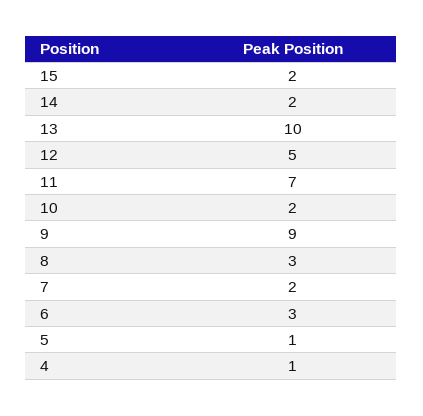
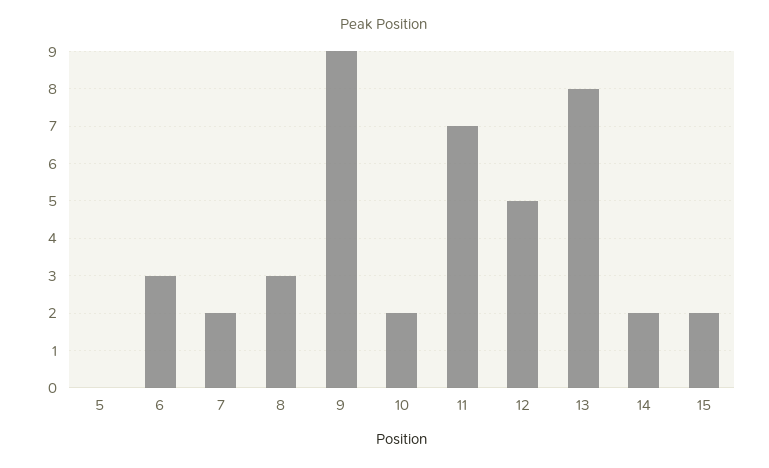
13: 10 -> 8
5: 1 -> 0
4: 1 -> none

